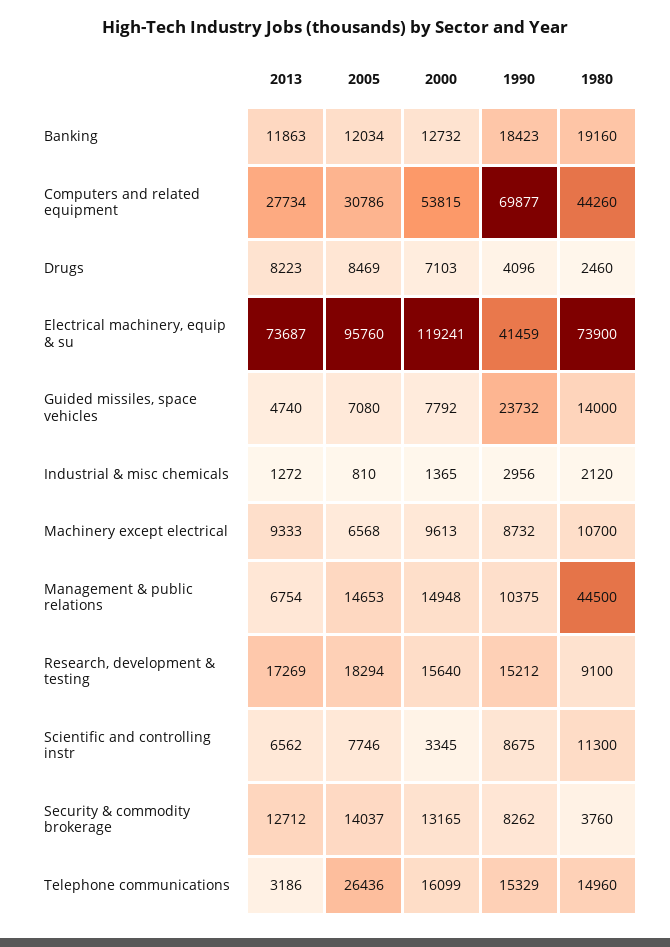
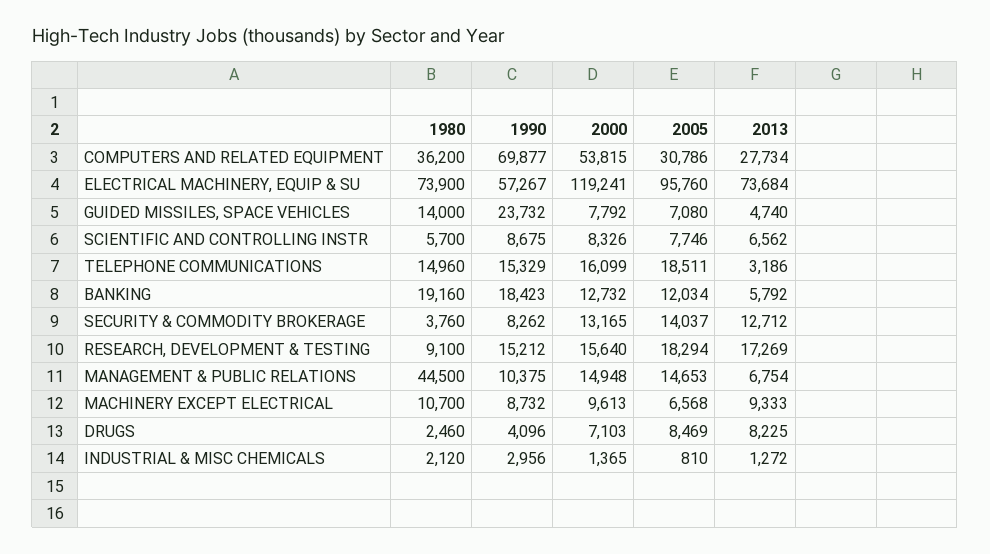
2013, Banking: 11863 -> 5792
1980, Computers and related equipment: 44260 -> 36200
2013, Drugs: 8223 -> 8225
2013, Electrical machinery, equip & su: 73687 -> 73684
1990, Electrical machinery, equip & su: 41459 -> 57267
2000, Scientific and controlling instr: 3345 -> 8326
1980, Scientific and controlling instr: 11300 -> 5700
2005, Telephone communications: 26436 -> 18511

